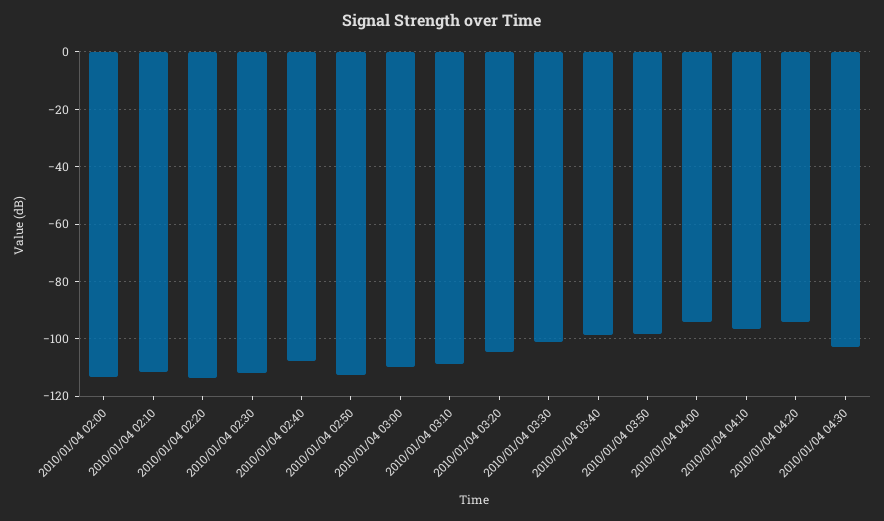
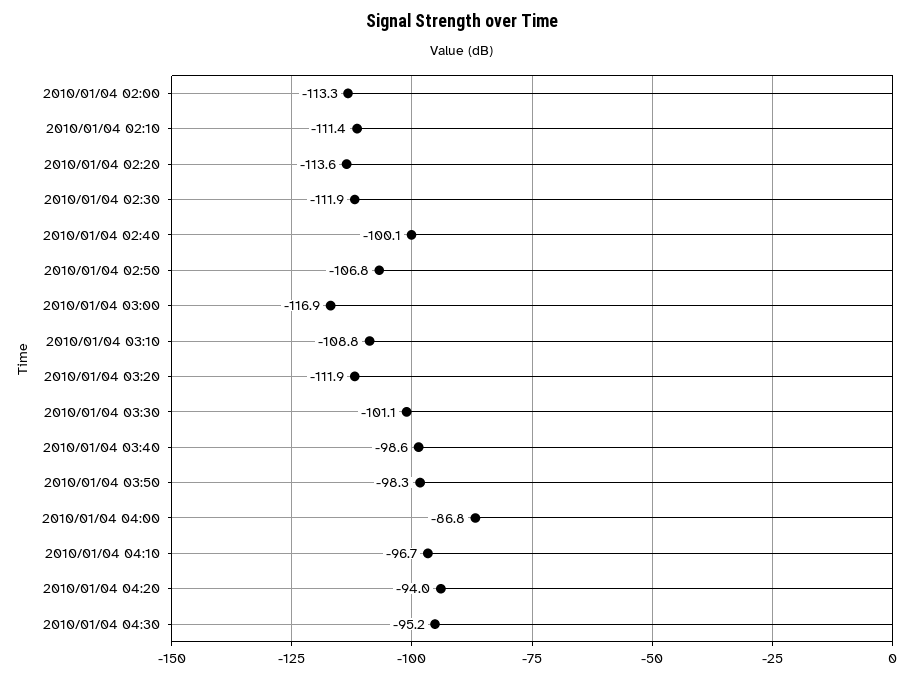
2010/01/04 02:40: -107.5 -> -100.1
2010/01/04 02:50: -112.5 -> -106.8
2010/01/04 03:00: -110 -> -116.9
2010/01/04 03:20: -105 -> -111.9
2010/01/04 04:00: -95 -> -86.8
2010/01/04 04:30: -102.5 -> -95.2

